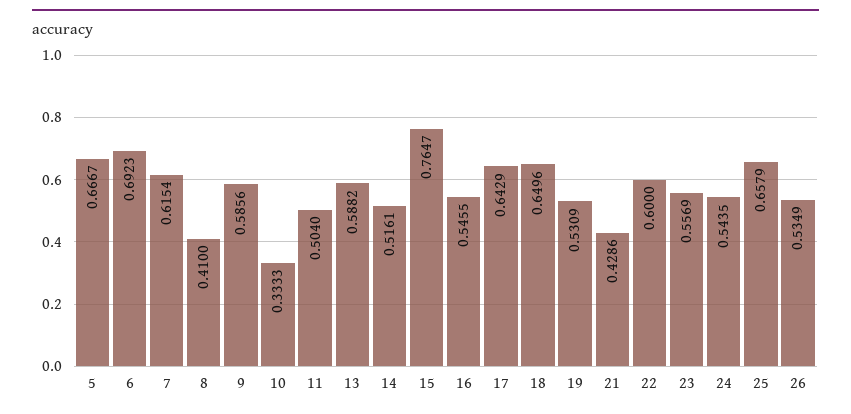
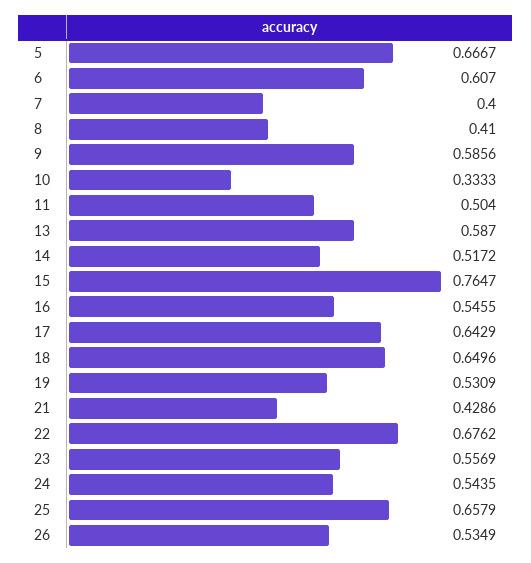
6: 0.6923 -> 0.607
7: 0.6154 -> 0.4
13: 0.5882 -> 0.587
14: 0.5161 -> 0.5172
22: 0.6 -> 0.6762

